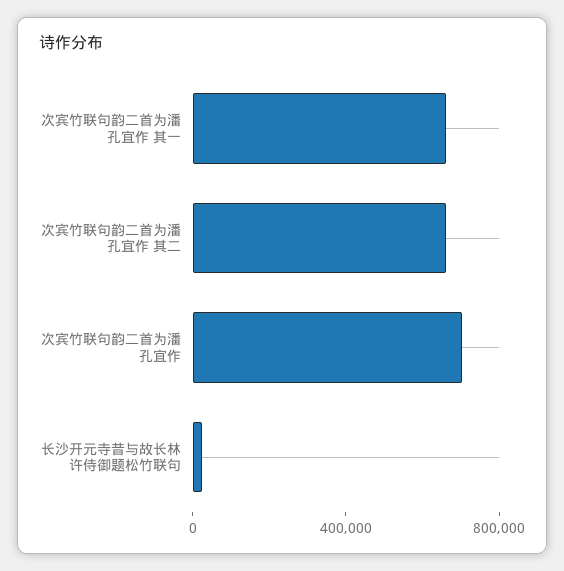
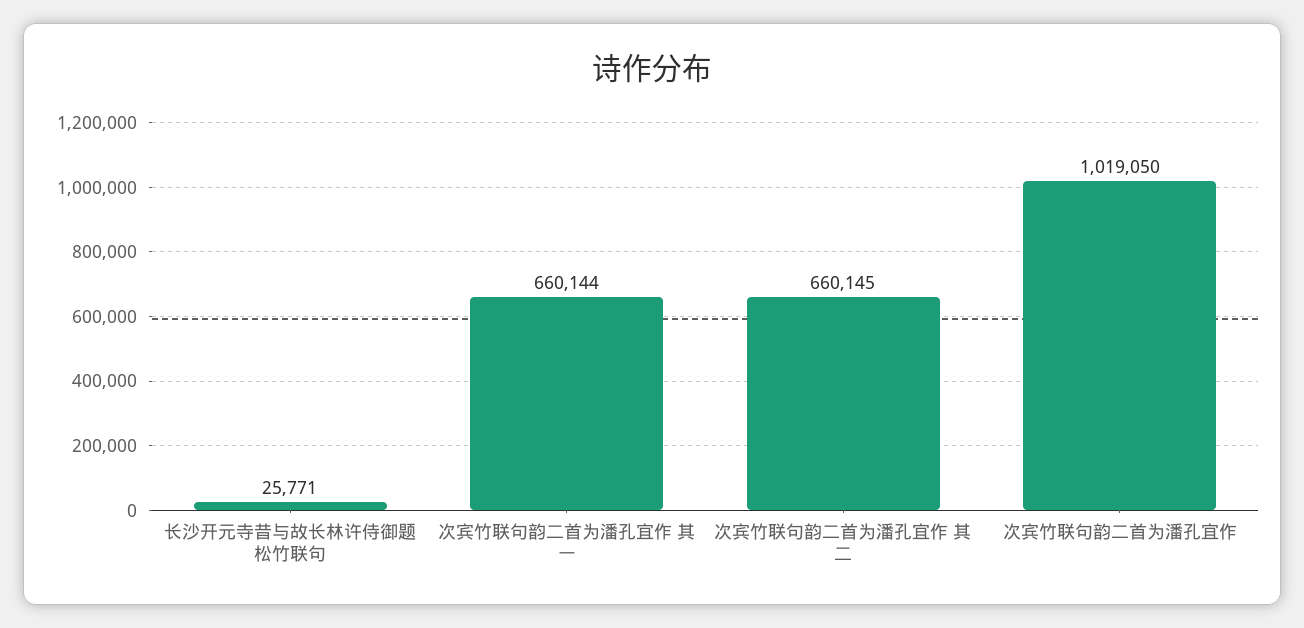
次宾竹联句韵二首为潘孔宜作: 700000 -> 1019050

